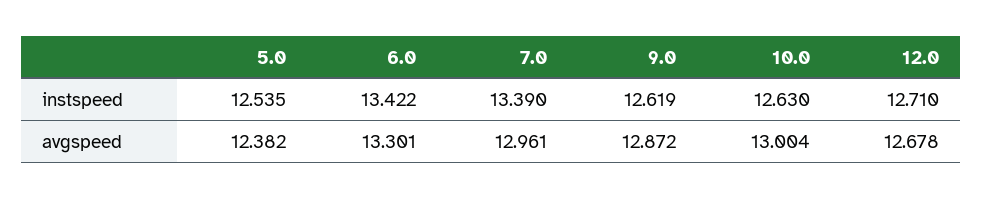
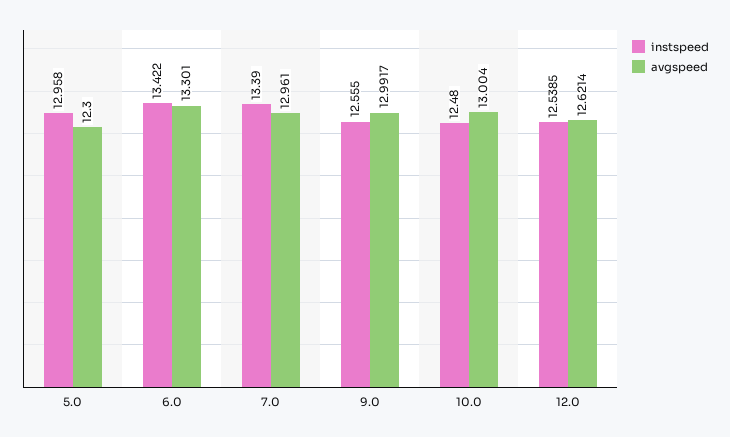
instspeed, 5.0: 12.535 -> 12.958
instspeed, 9.0: 12.619 -> 12.555
instspeed, 10.0: 12.63 -> 12.48
instspeed, 12.0: 12.71 -> 12.5385
avgspeed, 5.0: 12.382 -> 12.3
avgspeed, 9.0: 12.872 -> 12.9917
avgspeed, 12.0: 12.678 -> 12.6214

